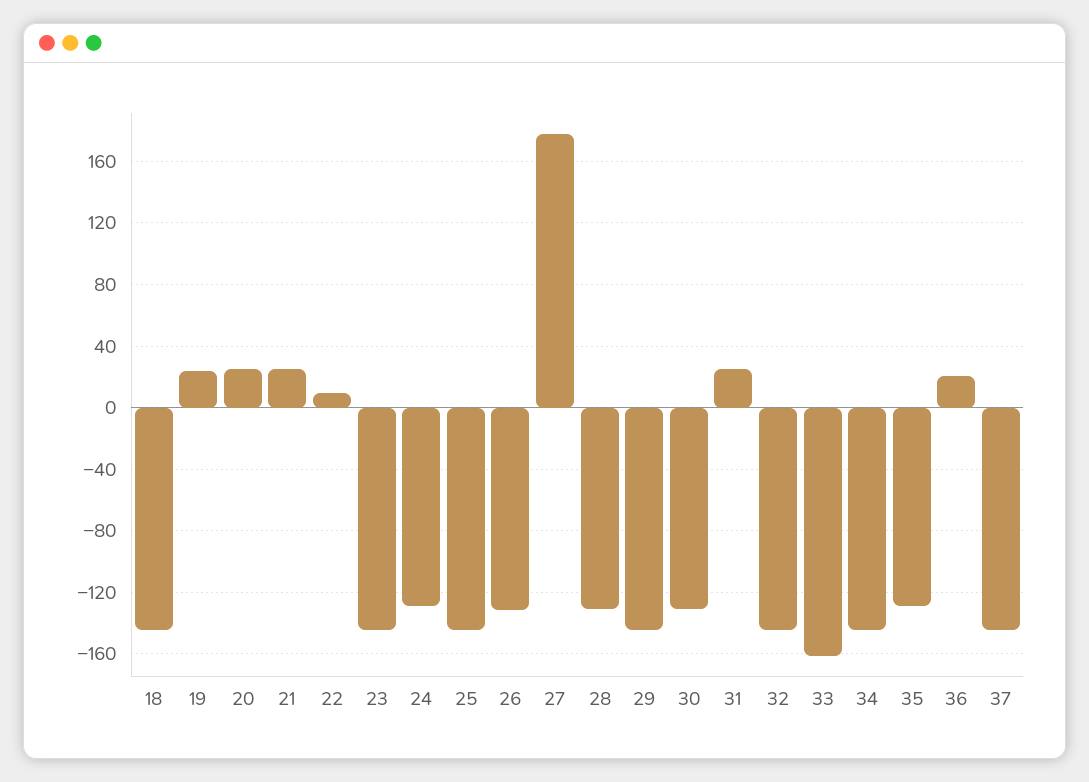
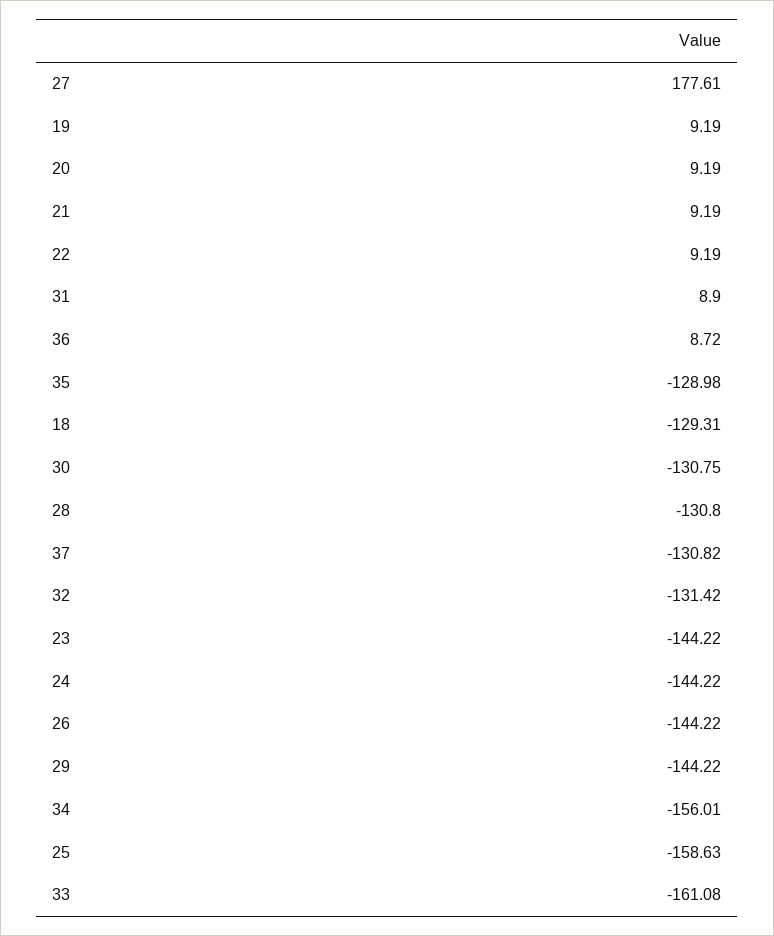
18: -145 -> -129.31
19: 25 -> 9.19
20: 25 -> 9.19
21: 25 -> 9.19
24: -130 -> -144.22
25: -145 -> -158.63
26: -130 -> -144.22
31: 25 -> 8.9
32: -145 -> -131.42
34: -145 -> -156.01
36: 20 -> 8.72
37: -145 -> -130.82

